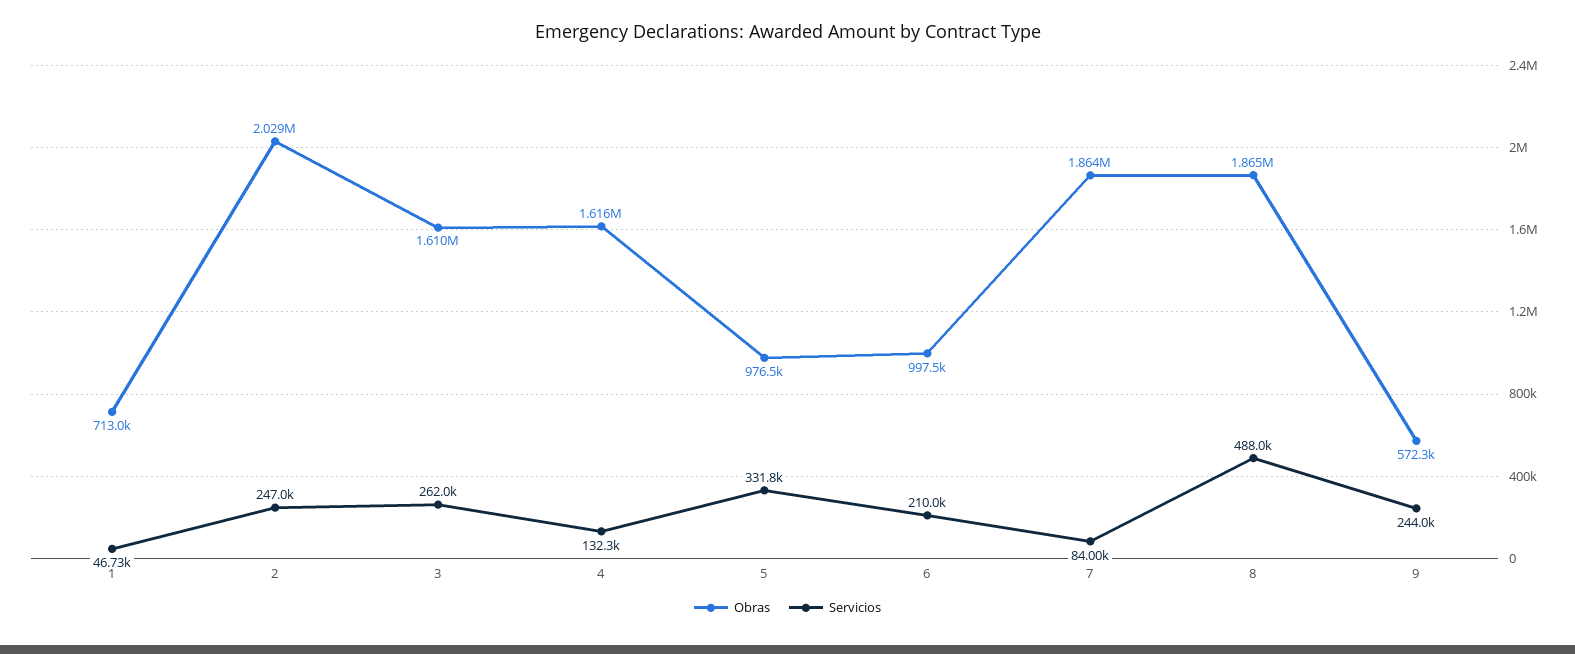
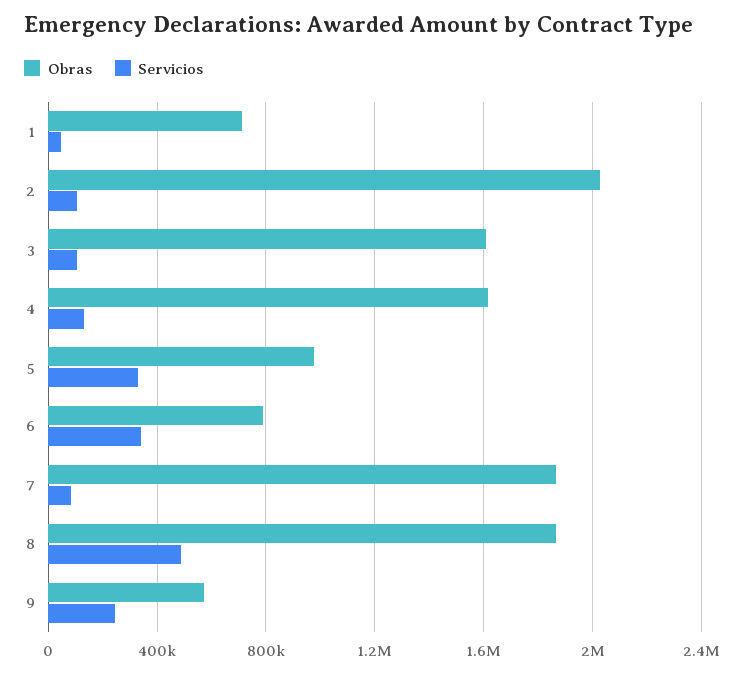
Servicios, 2: 247000 -> 100000
Servicios, 3: 262000 -> 100000
Obras, 6: 997500 -> 800000
Servicios, 6: 210000 -> 350000

